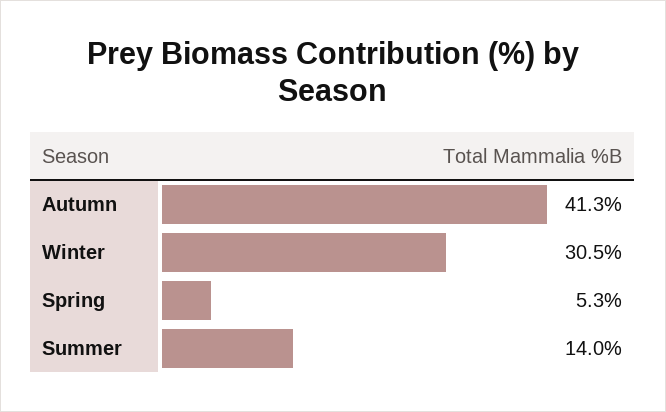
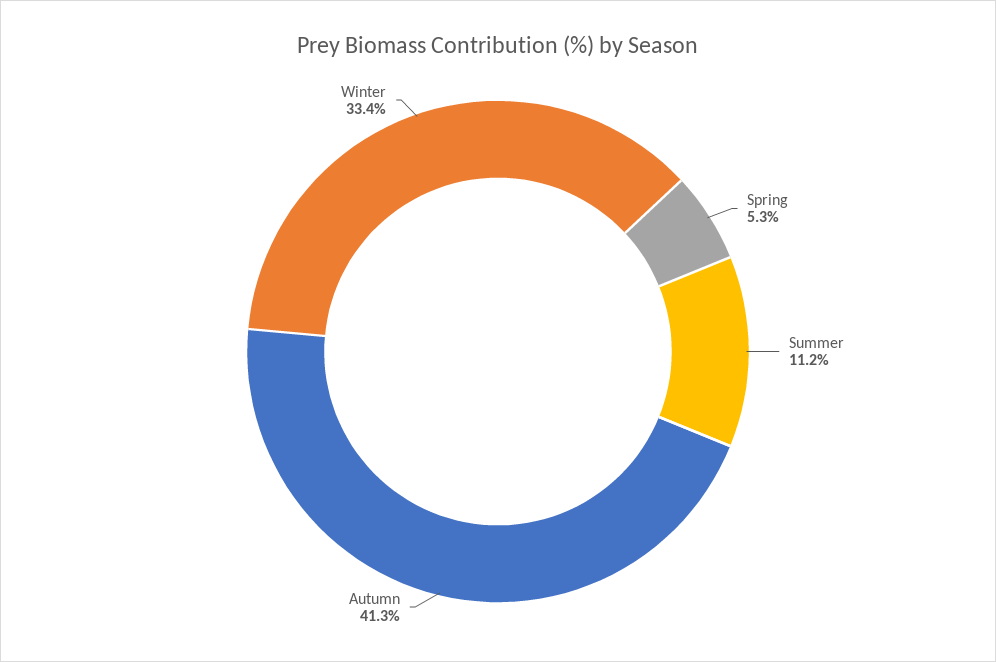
Winter: 30.5 -> 33.4
Summer: 14 -> 11.2

